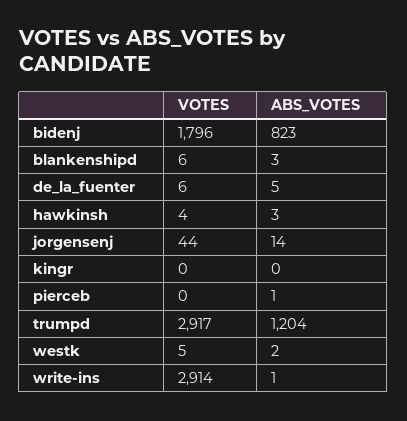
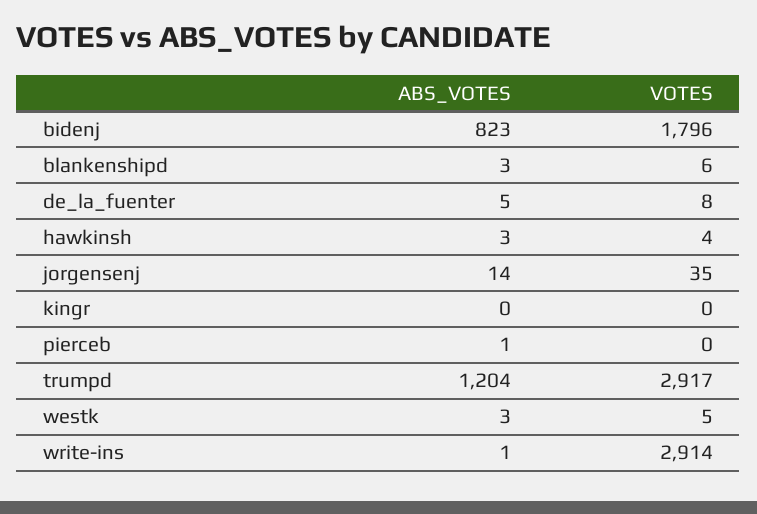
VOTES, de_la_fuenter: 6 -> 8
VOTES, jorgensenj: 44 -> 35
ABS_VOTES, westk: 2 -> 3

